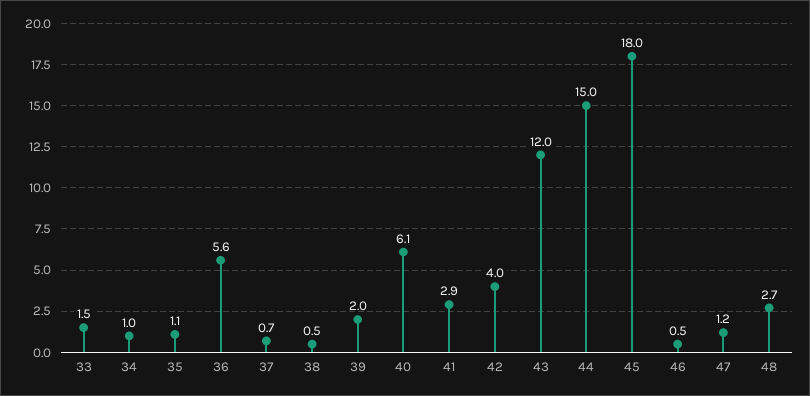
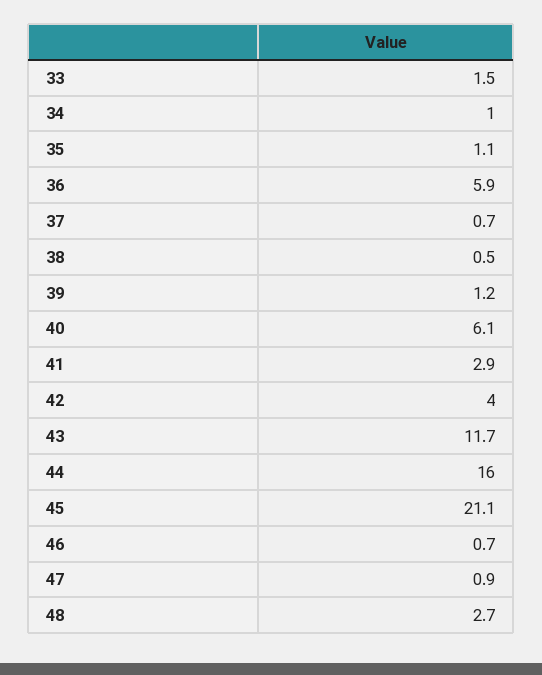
36: 5.6 -> 5.9
39: 2 -> 1.2
43: 12 -> 11.7
44: 15 -> 16
45: 18 -> 21.1
46: 0.5 -> 0.7
47: 1.2 -> 0.9

